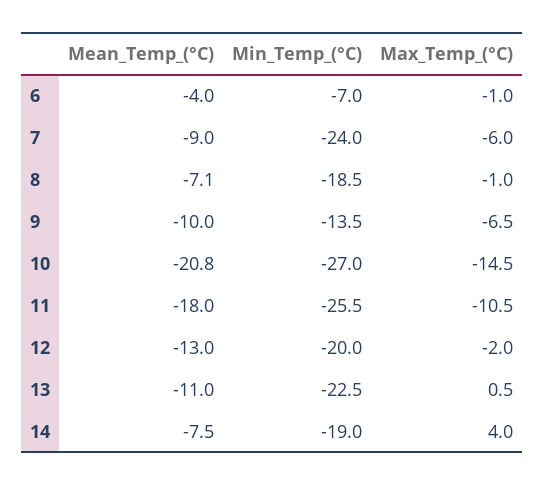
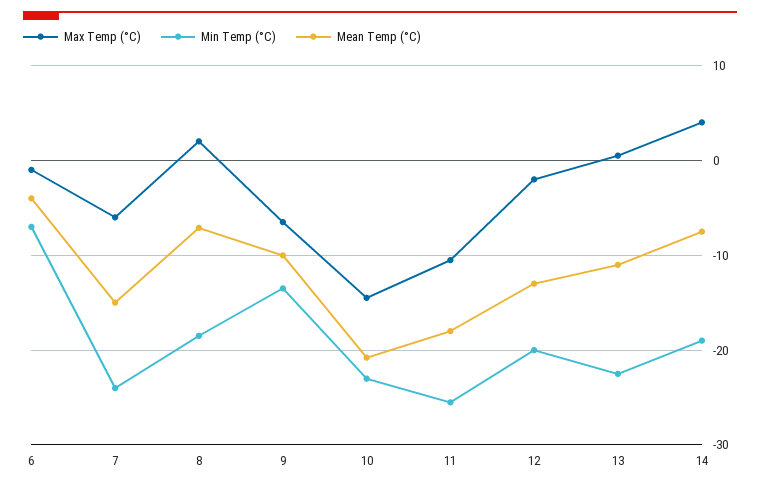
Mean_Temp_(°C), 7: -9 -> -15
Max_Temp_(°C), 8: -1 -> 2
Min_Temp_(°C), 10: -27 -> -23

